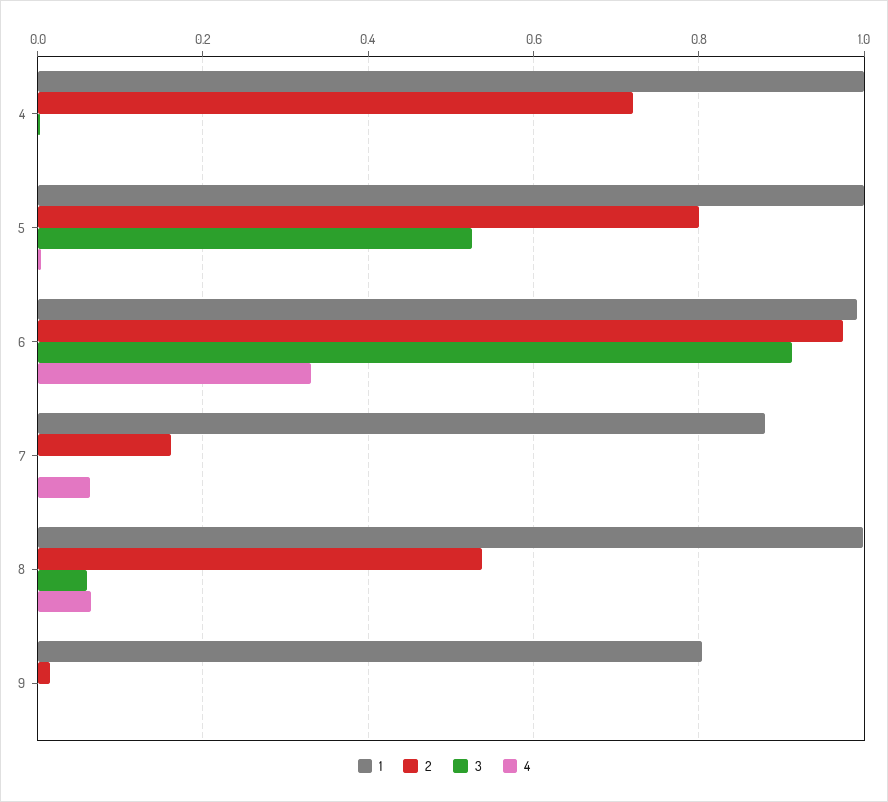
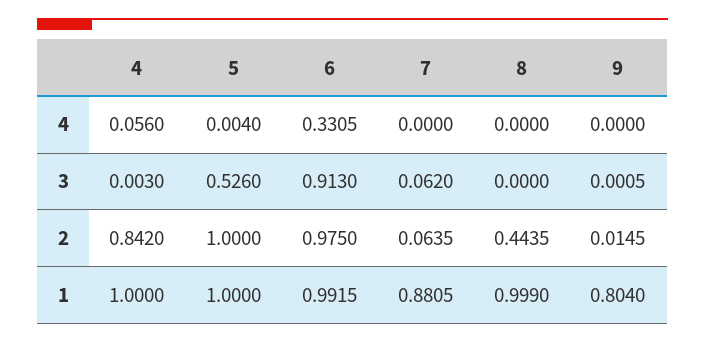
2, 4: 0.72 -> 0.842
4, 4: 0 -> 0.056
2, 5: 0.8 -> 1
2, 7: 0.16 -> 0.0635
3, 7: 0 -> 0.062
4, 7: 0.06 -> 0
2, 8: 0.54 -> 0.4435
3, 8: 0.06 -> 0
4, 8: 0.06 -> 0

